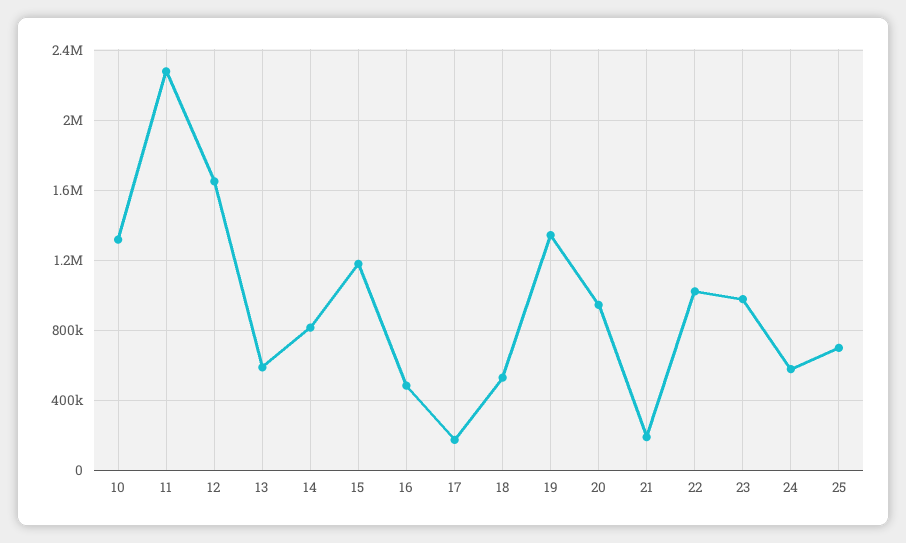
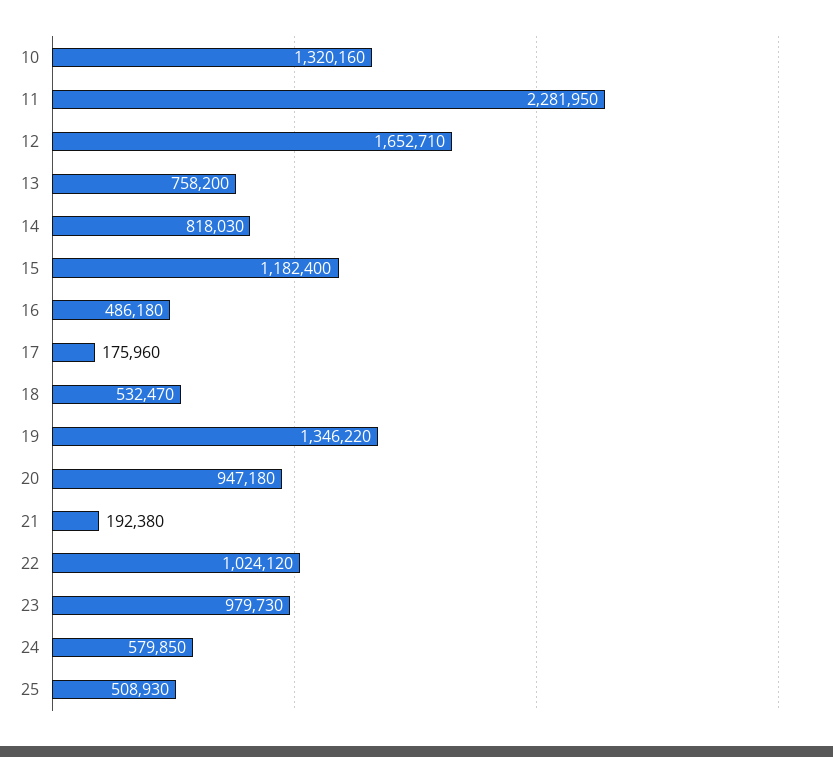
13: 600000 -> 758200
25: 700000 -> 508930

